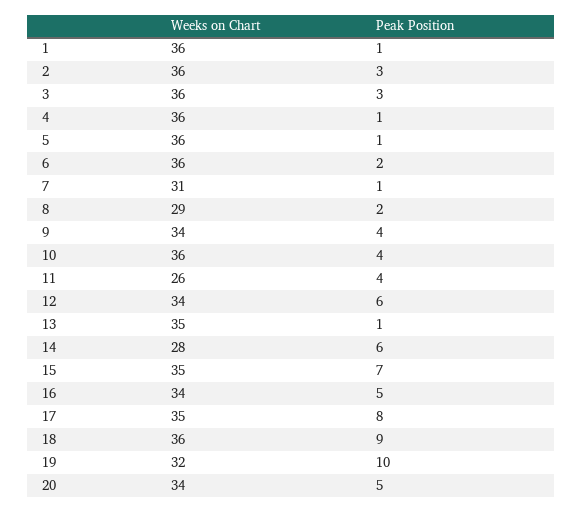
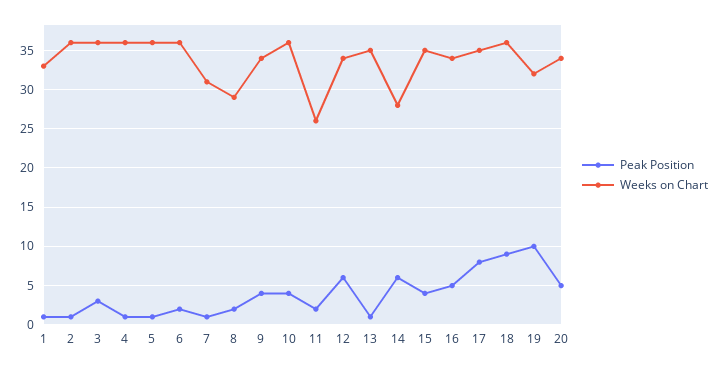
Weeks on Chart, 1: 36 -> 33
Peak Position, 2: 3 -> 1
Peak Position, 11: 4 -> 2
Peak Position, 15: 7 -> 4

